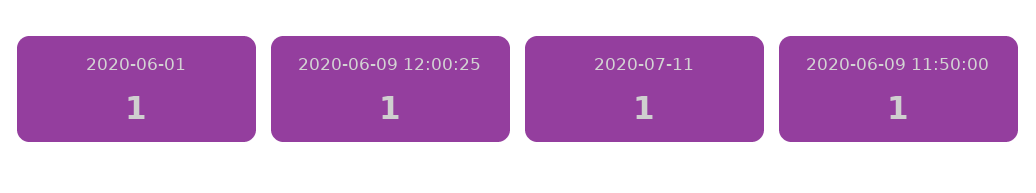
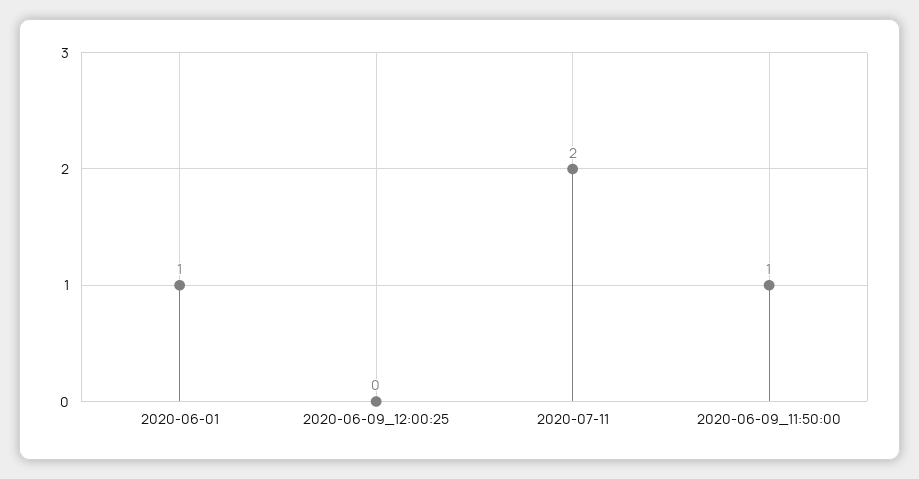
2020-06-09 12:00:25: 1 -> 0
2020-07-11: 1 -> 2

